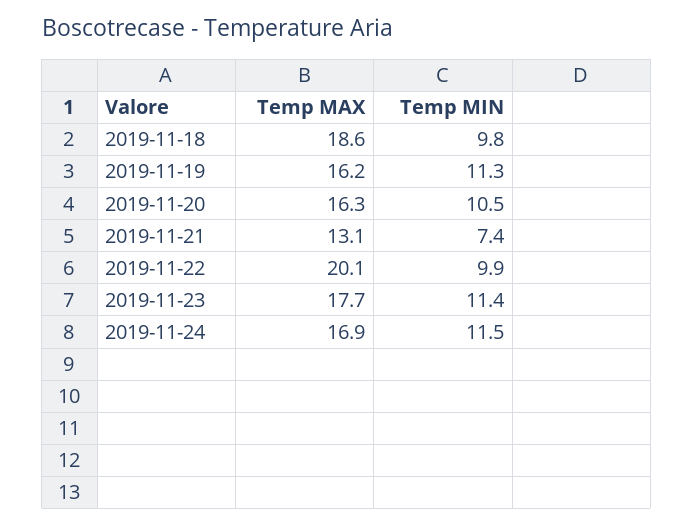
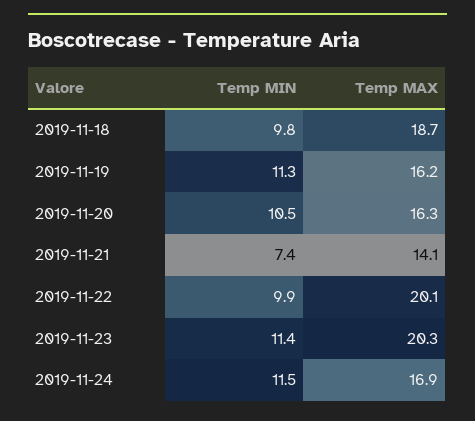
Temp MAX, 2019-11-18: 18.6 -> 18.7
Temp MAX, 2019-11-21: 13.1 -> 14.1
Temp MAX, 2019-11-23: 17.7 -> 20.3

